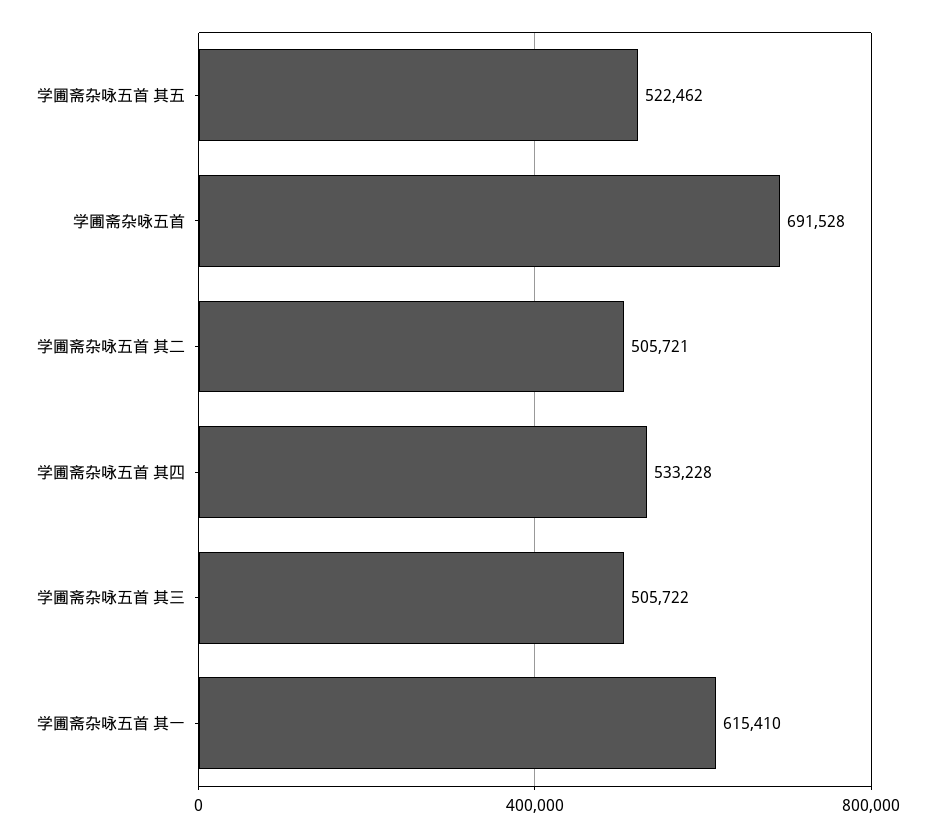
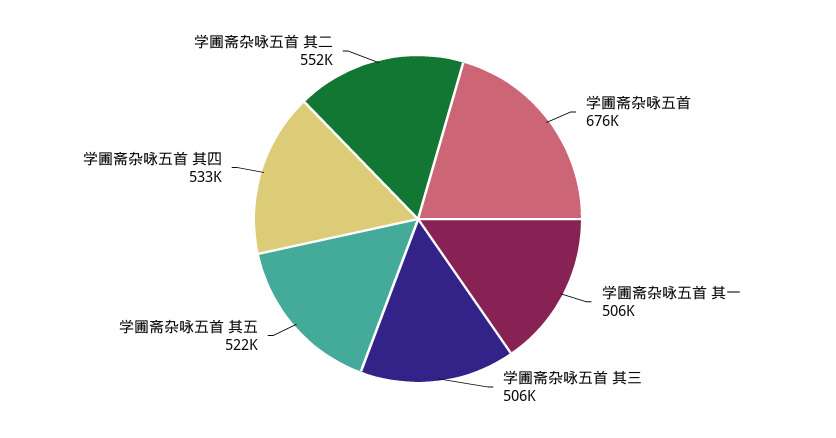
学圃斋杂咏五首: 691528 -> 676000
学圃斋杂咏五首 其二: 505721 -> 552000
学圃斋杂咏五首 其一: 615410 -> 506000

